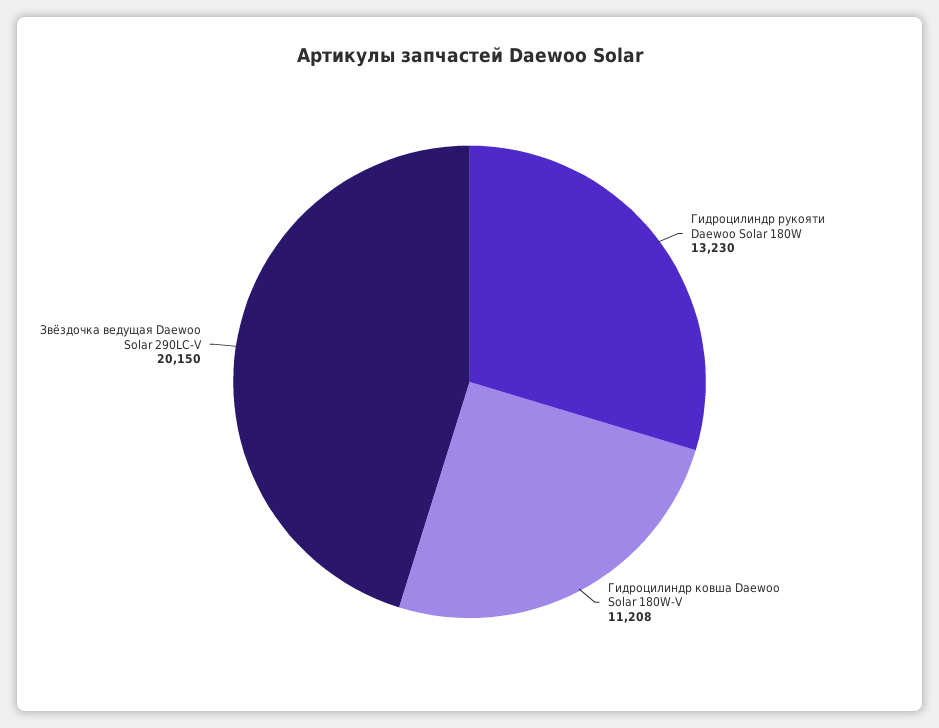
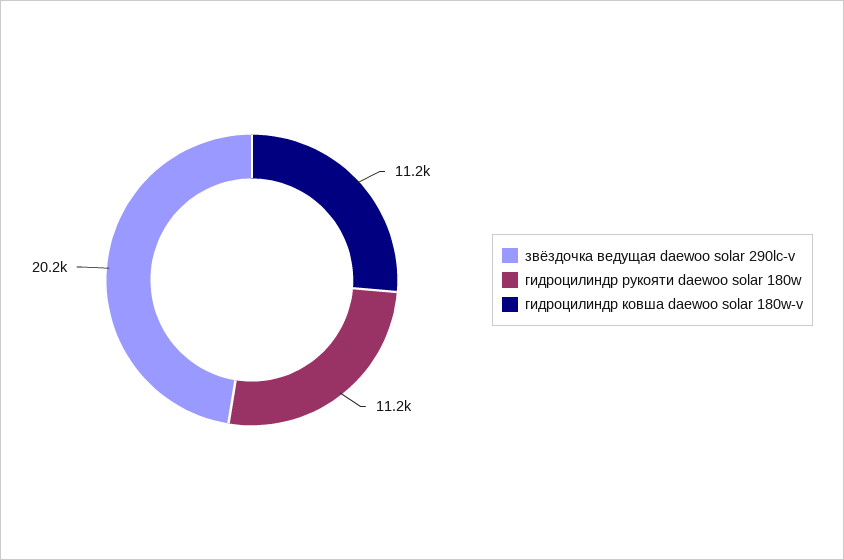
Гидроцилиндр рукояти Daewoo Solar 180W: 13230 -> 11200

